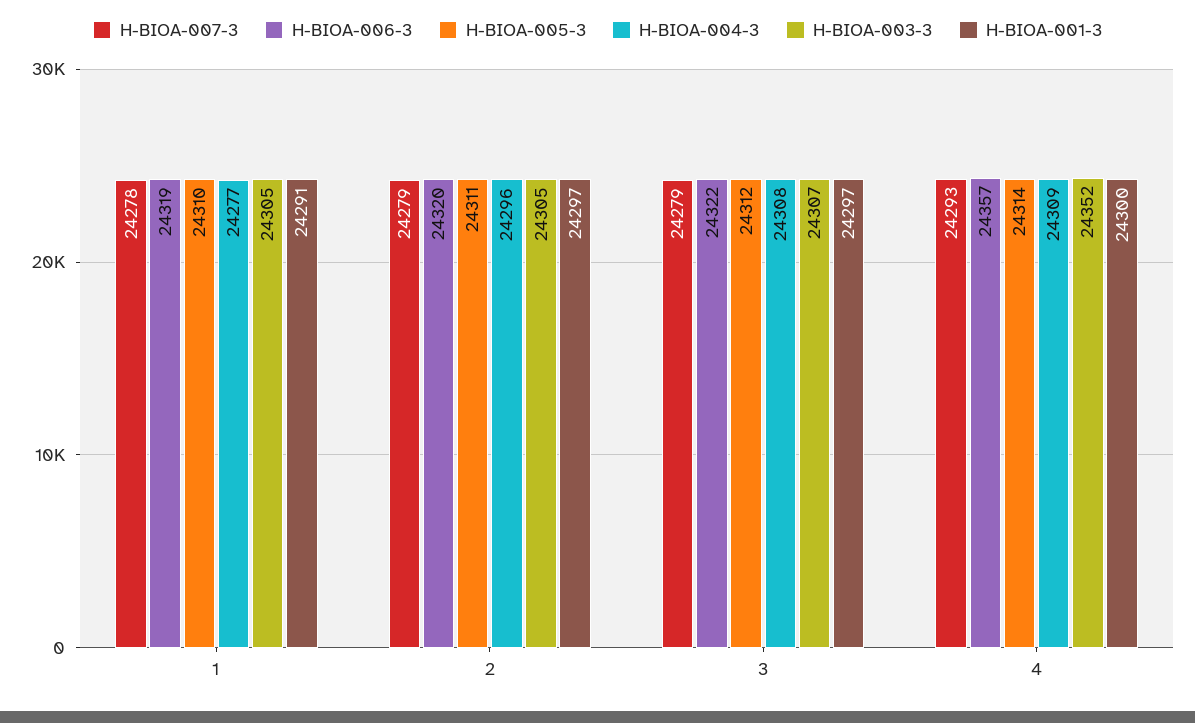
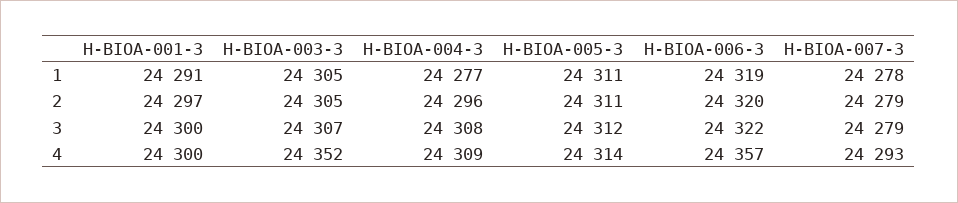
H-BIOA-005-3, 1: 24310 -> 24311
H-BIOA-001-3, 3: 24297 -> 24300

